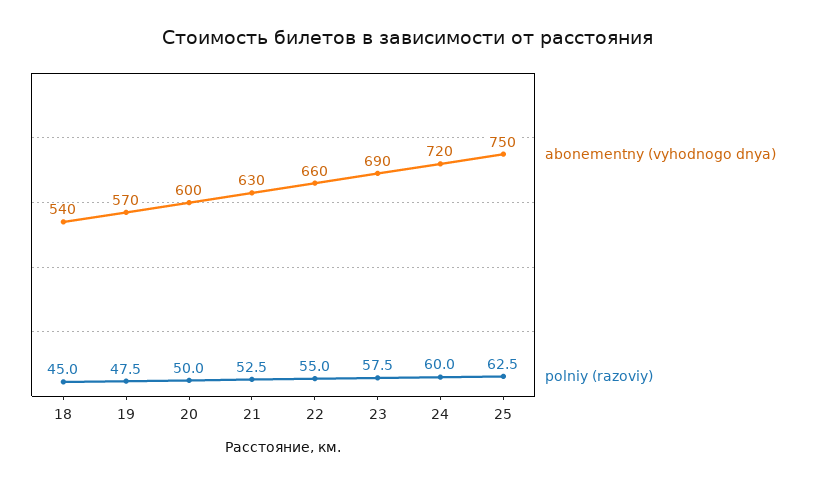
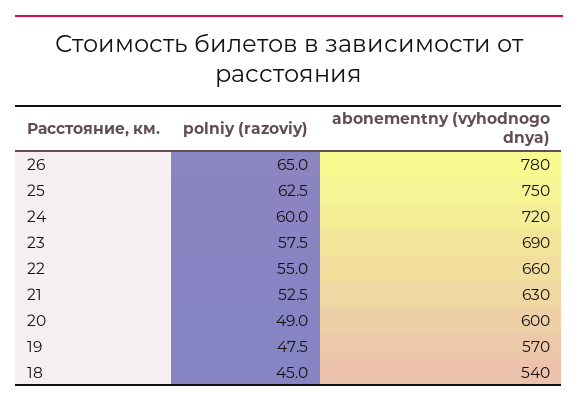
polniy (razoviy), 20: 50 -> 49
polniy (razoviy), 26: none -> 65
abonementny (vyhodnogo dnya), 26: none -> 780

